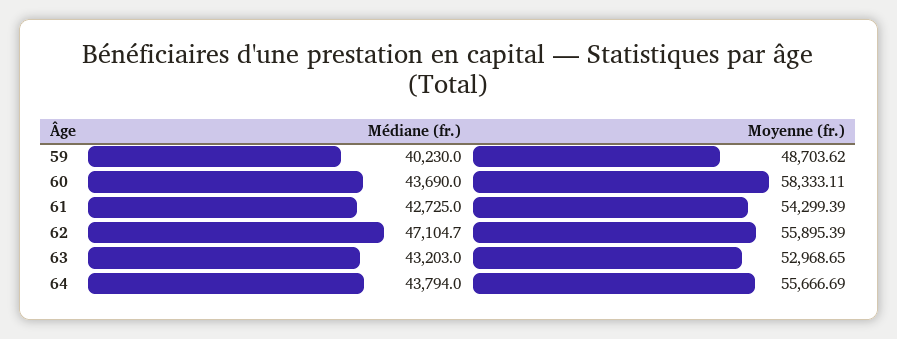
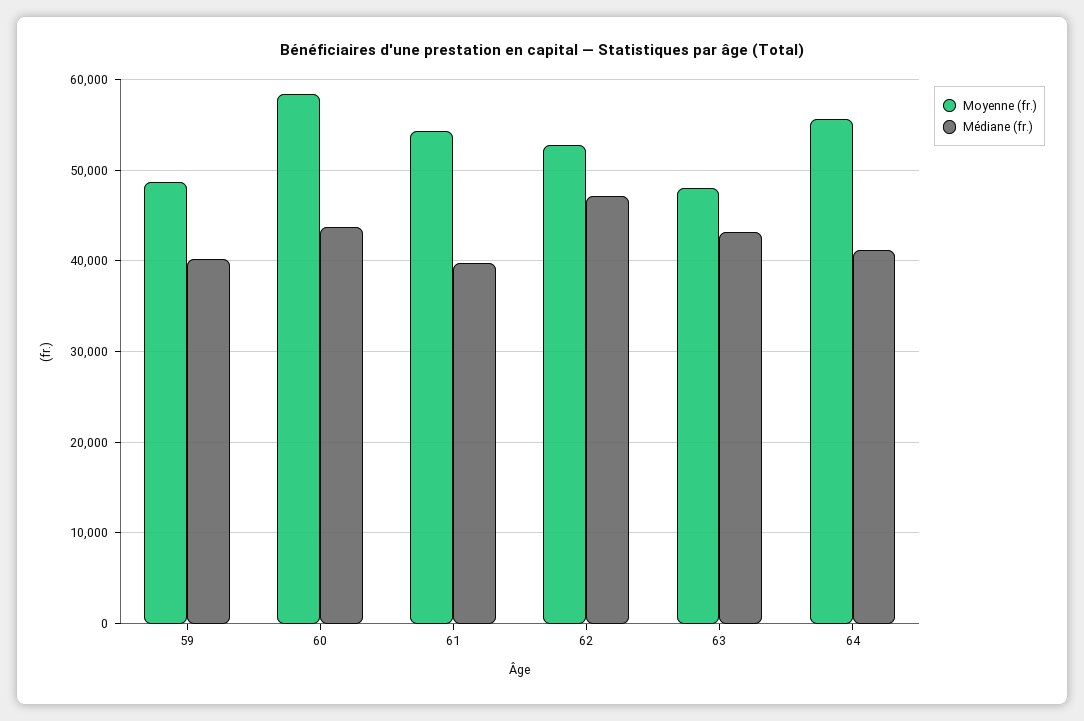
Médiane (fr.), 61: 42725 -> 40000
Moyenne (fr.), 62: 55895.39 -> 53000
Moyenne (fr.), 63: 52968.65 -> 48000
Médiane (fr.), 64: 43794 -> 41000

